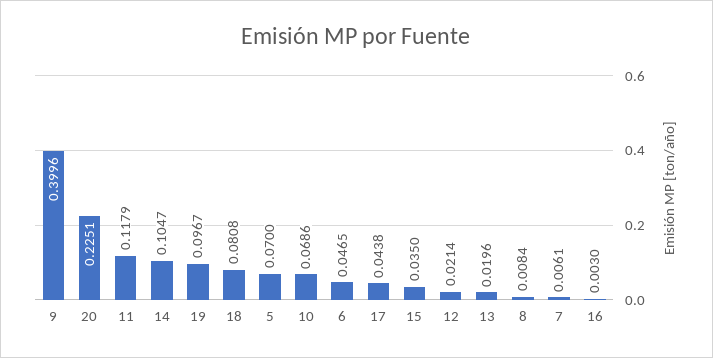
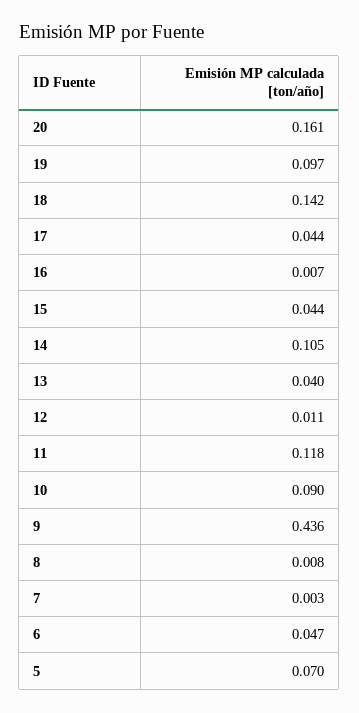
9: 0.3996 -> 0.436
20: 0.2251 -> 0.161
18: 0.0808 -> 0.142
10: 0.0686 -> 0.09
15: 0.035 -> 0.044
12: 0.0214 -> 0.011
13: 0.0196 -> 0.04
7: 0.0061 -> 0.003
16: 0.003 -> 0.007

